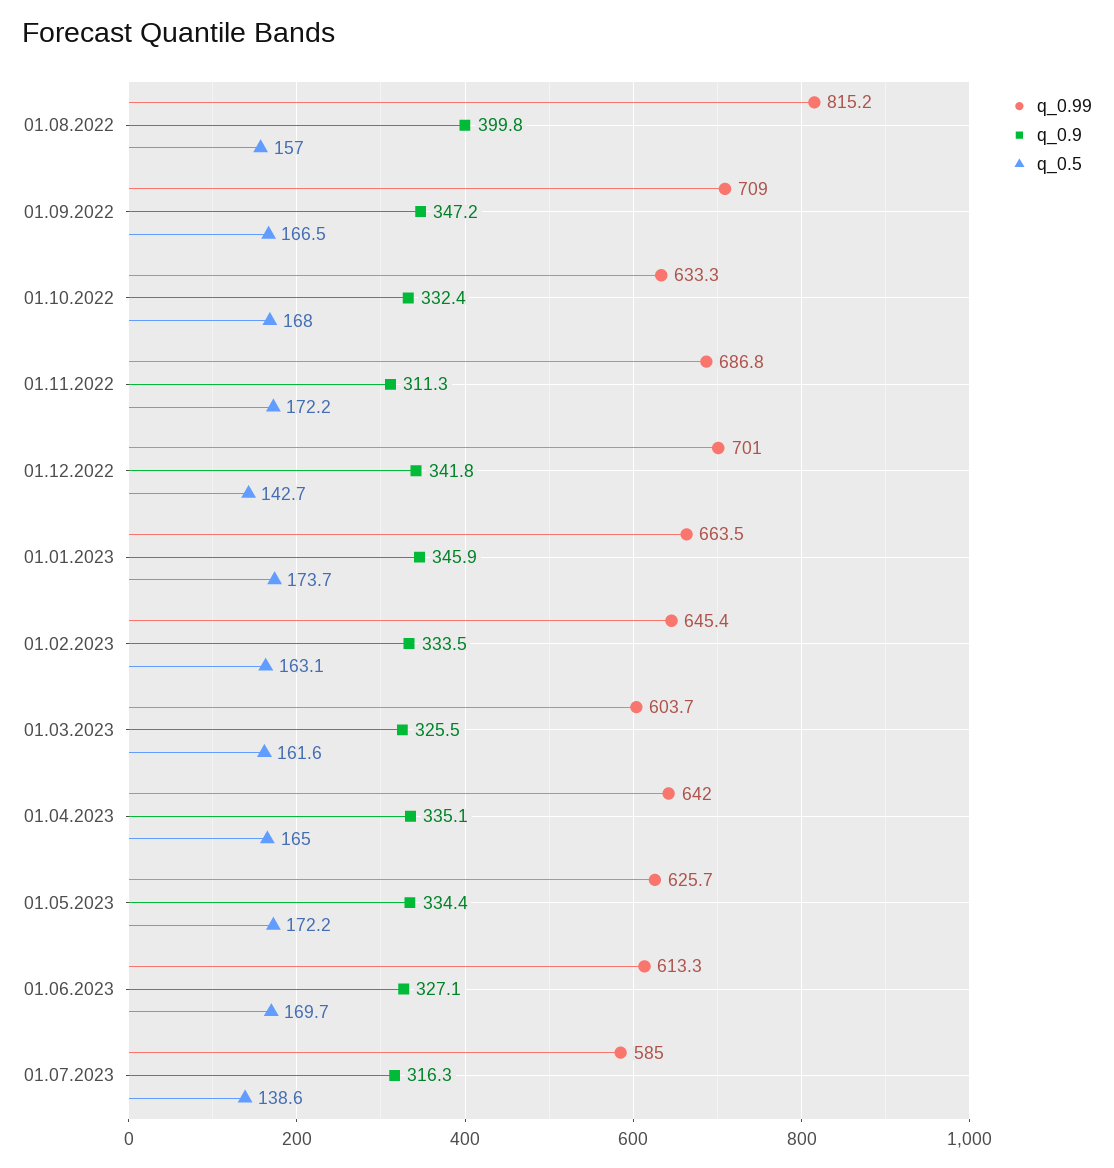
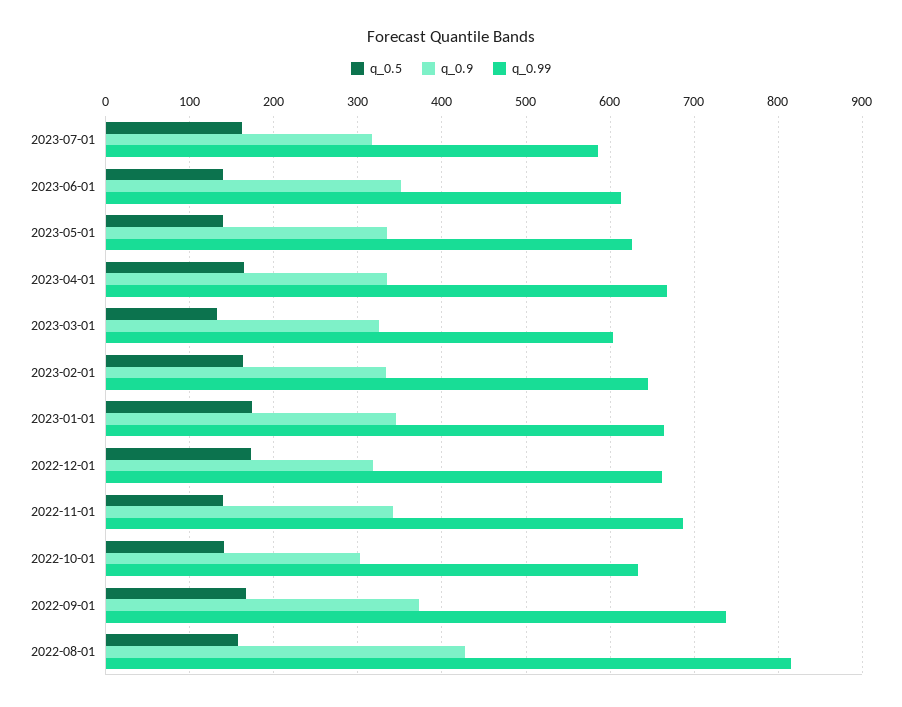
q_0.9, 01.08.2022: 399.8 -> 430
q_0.99, 01.09.2022: 709 -> 740
q_0.9, 01.09.2022: 347.2 -> 370
q_0.9, 01.10.2022: 332.4 -> 300
q_0.5, 01.10.2022: 168 -> 140
q_0.9, 01.11.2022: 311.3 -> 340
q_0.5, 01.11.2022: 172.2 -> 140
q_0.99, 01.12.2022: 701 -> 660
q_0.9, 01.12.2022: 341.8 -> 320
q_0.5, 01.12.2022: 142.7 -> 170
q_0.5, 01.03.2023: 161.6 -> 130
q_0.99, 01.04.2023: 642 -> 670
q_0.5, 01.05.2023: 172.2 -> 140
q_0.9, 01.06.2023: 327.1 -> 350
q_0.5, 01.06.2023: 169.7 -> 140
q_0.5, 01.07.2023: 138.6 -> 160

